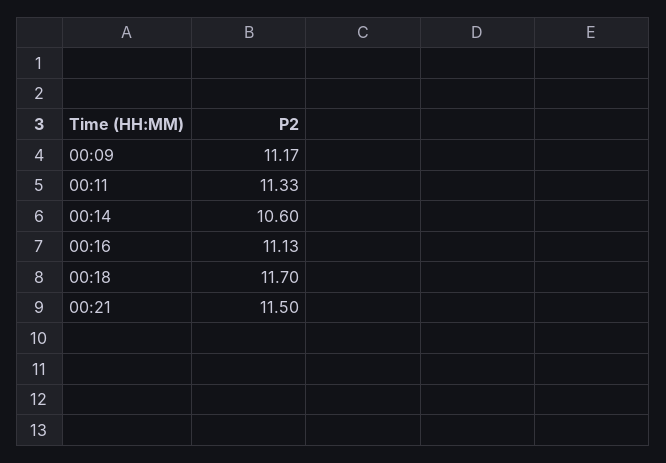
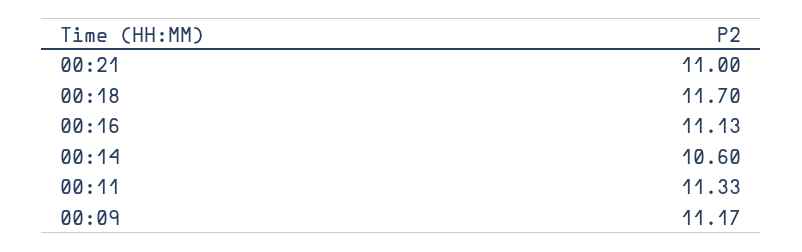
00:21: 11.5 -> 11

